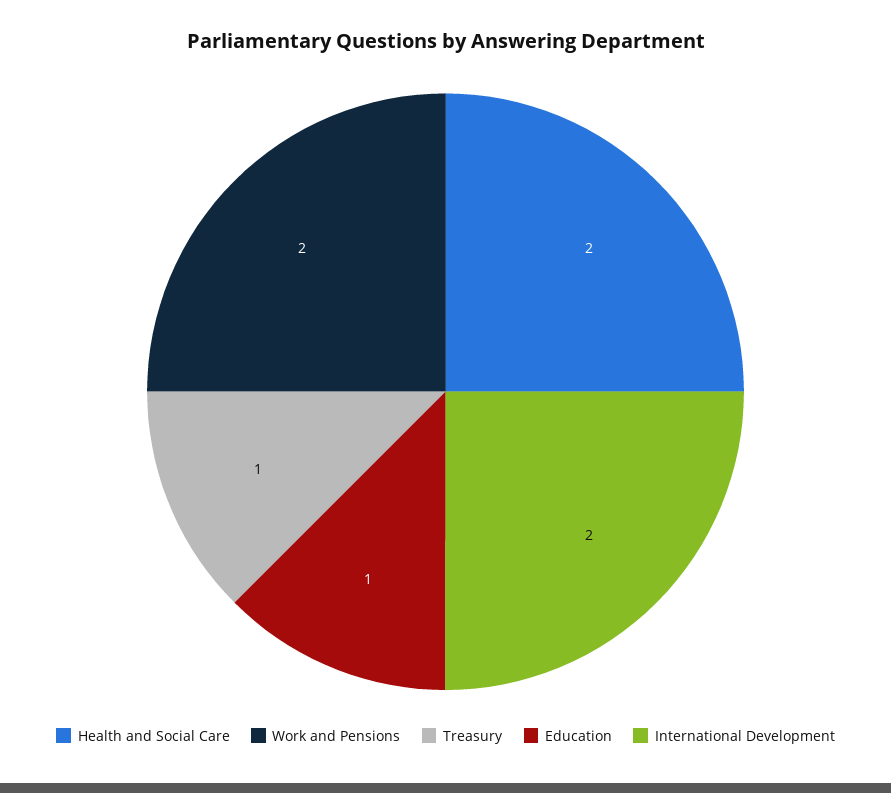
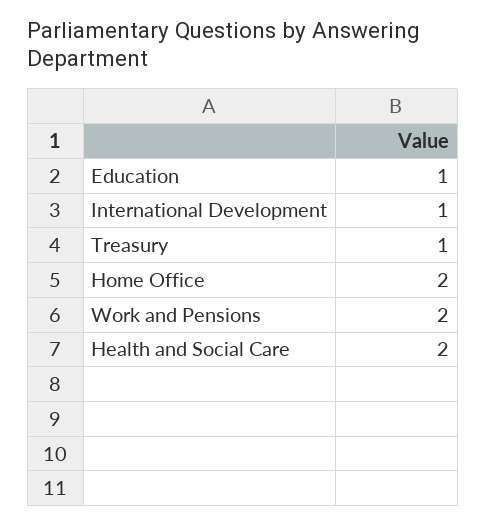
International Development: 2 -> 1
Home Office: none -> 2

